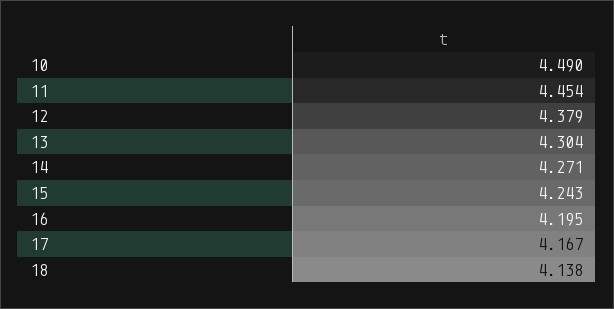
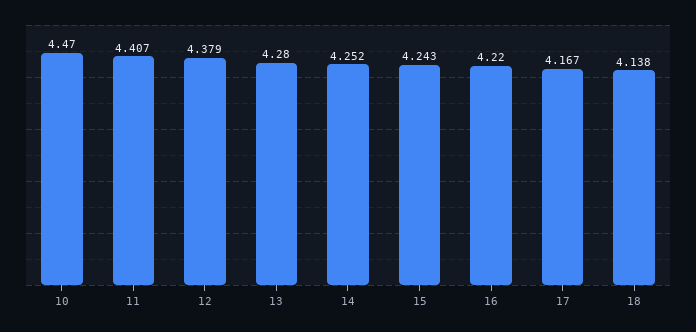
10: 4.49 -> 4.47
11: 4.454 -> 4.407
13: 4.304 -> 4.28
14: 4.271 -> 4.252
16: 4.195 -> 4.22

